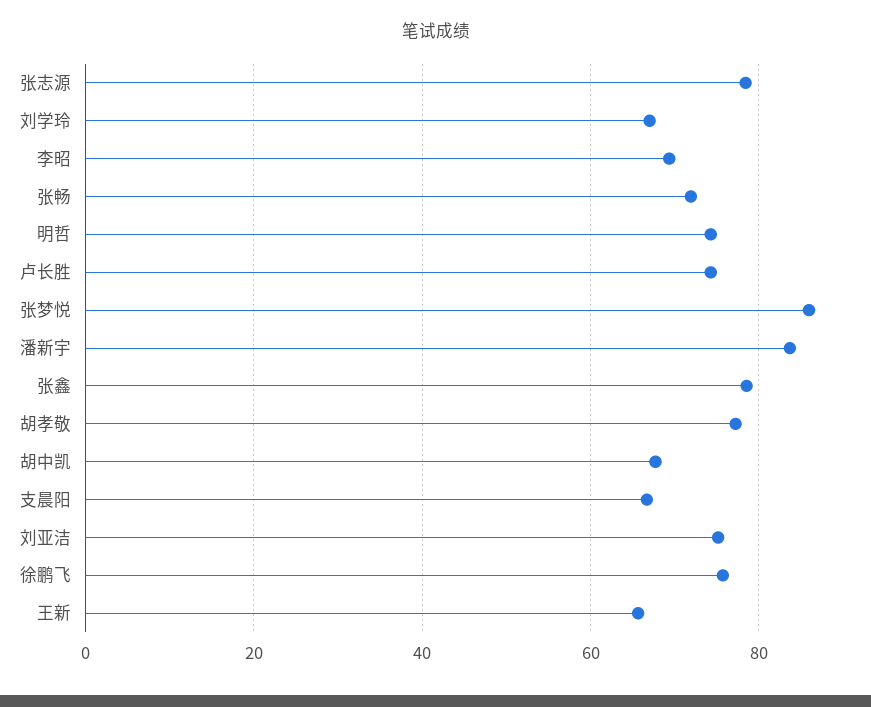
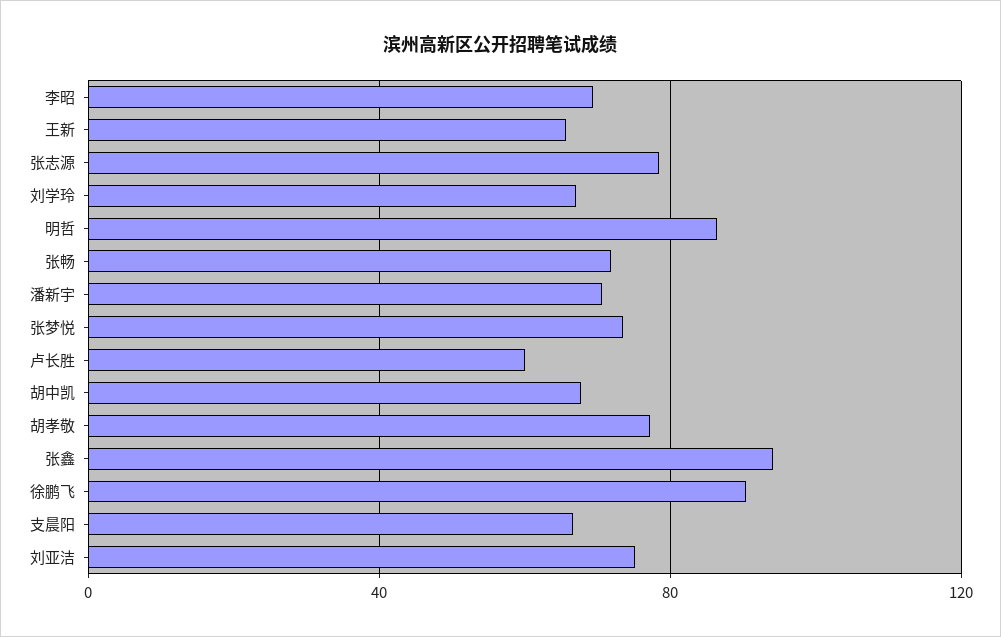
明哲: 74 -> 85
卢长胜: 74 -> 60
张梦悦: 86 -> 75
潘新宇: 84 -> 70
张鑫: 78 -> 95
徐鹏飞: 76 -> 90

